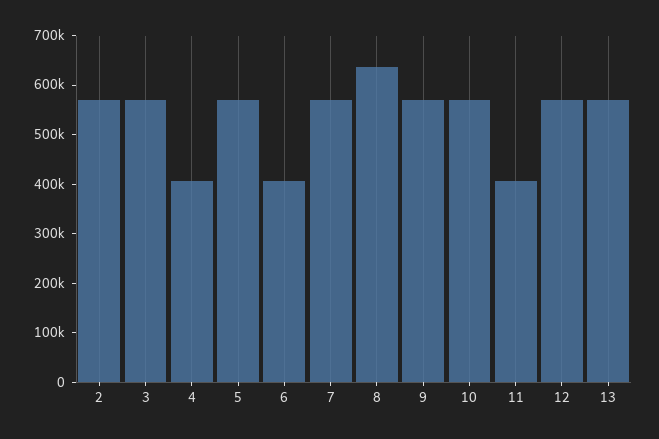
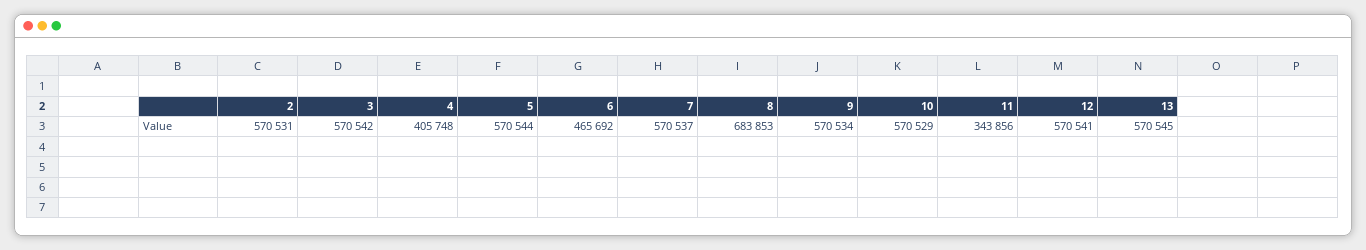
6: 400000 -> 465692
8: 640000 -> 683853
11: 400000 -> 343856

